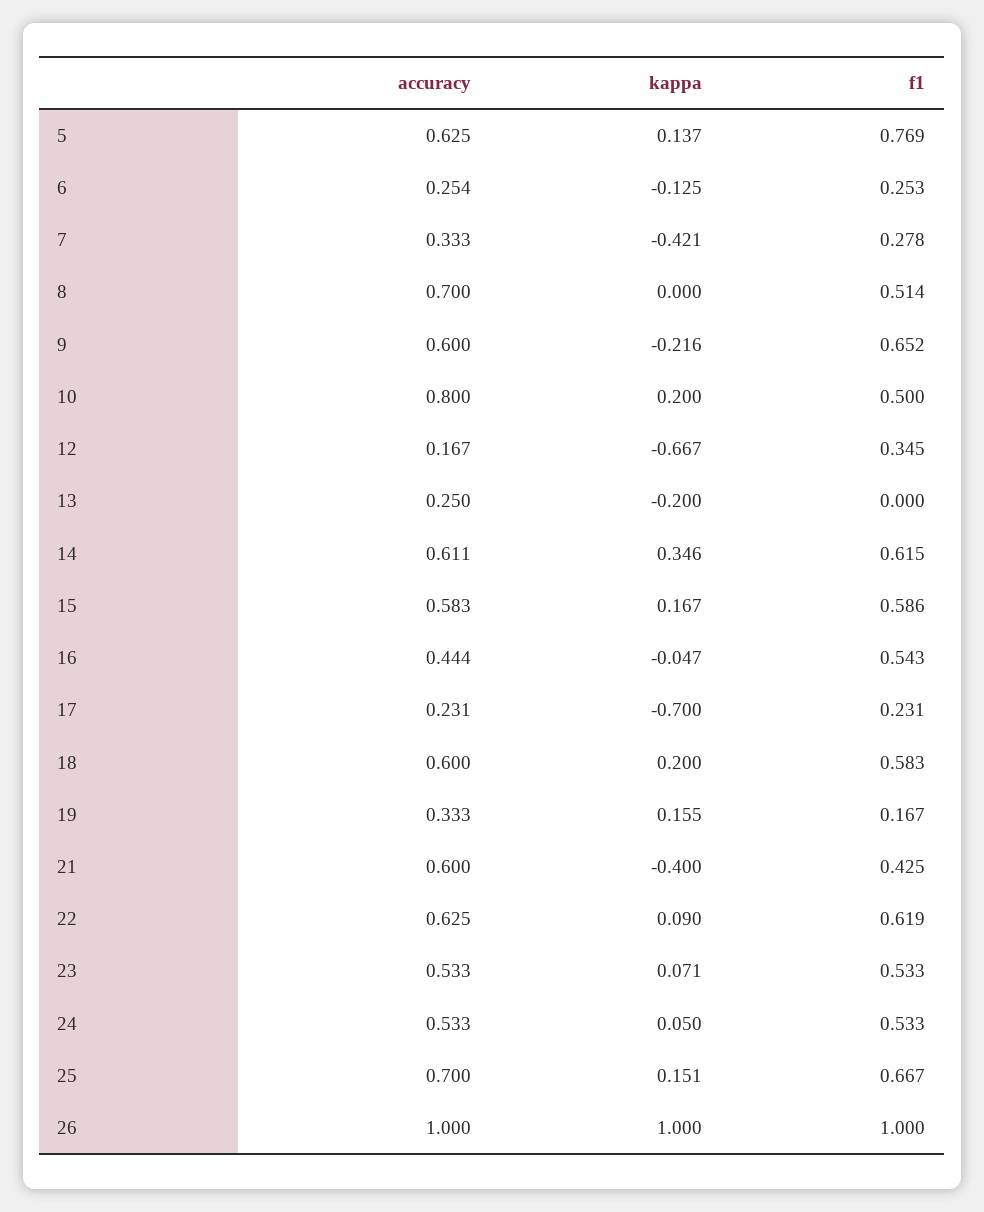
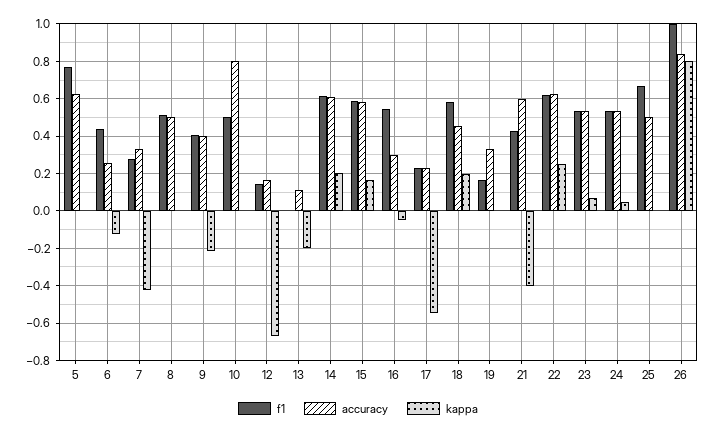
kappa, 5: 0.137 -> 0
f1, 6: 0.253 -> 0.45
accuracy, 8: 0.7 -> 0.5
accuracy, 9: 0.6 -> 0.4
f1, 9: 0.652 -> 0.4
kappa, 10: 0.2 -> 0
f1, 12: 0.345 -> 0.15
accuracy, 13: 0.25 -> 0.1
kappa, 14: 0.346 -> 0.2
accuracy, 16: 0.444 -> 0.3
kappa, 17: -0.7 -> -0.55
accuracy, 18: 0.6 -> 0.45
kappa, 19: 0.155 -> 0
kappa, 22: 0.09 -> 0.25
accuracy, 25: 0.7 -> 0.5
kappa, 25: 0.151 -> 0
accuracy, 26: 1 -> 0.85
kappa, 26: 1 -> 0.8

